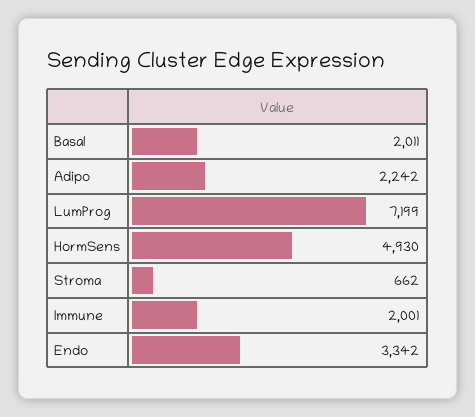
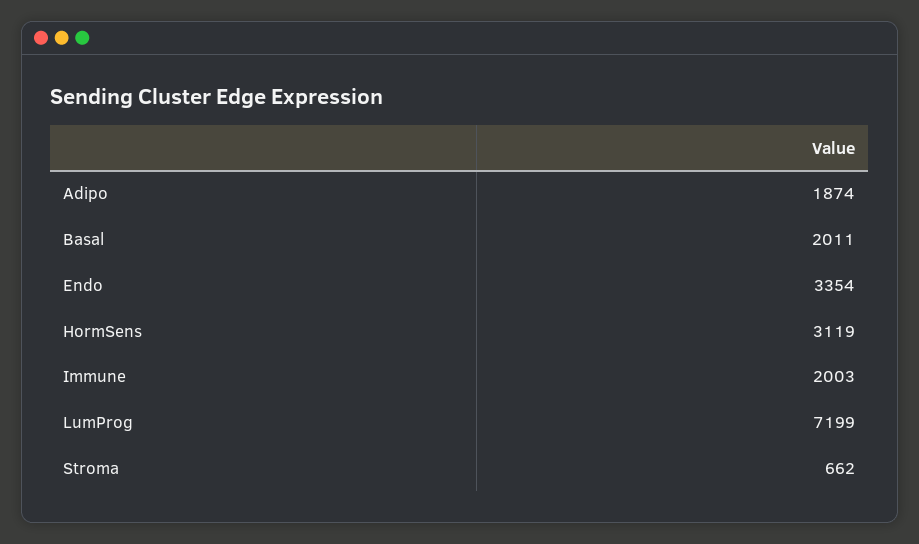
Adipo: 2242 -> 1874
HormSens: 4930 -> 3119
Immune: 2001 -> 2003
Endo: 3342 -> 3354

